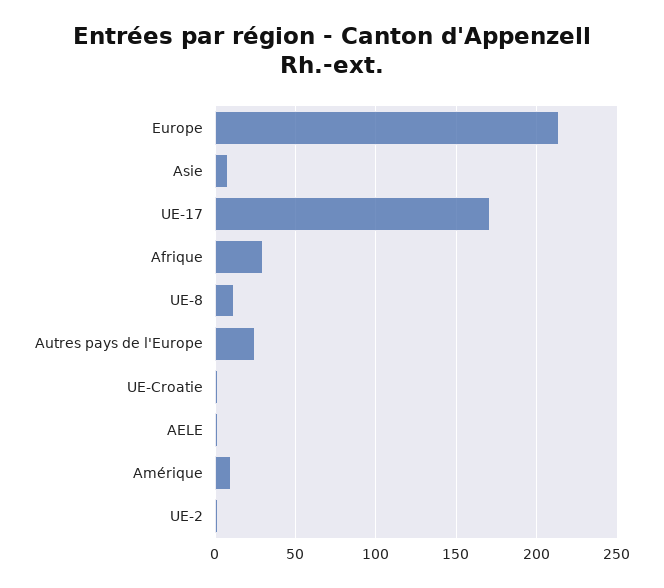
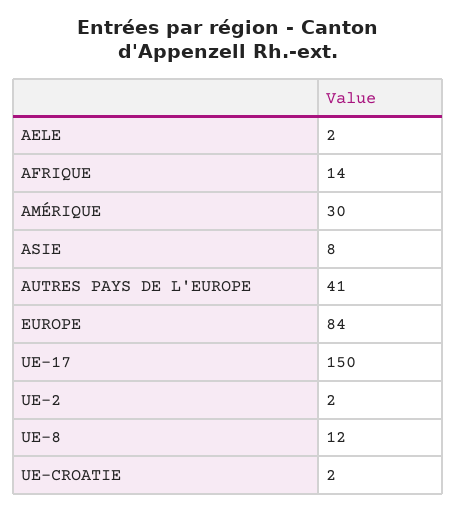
Europe: 215 -> 84
UE-17: 170 -> 150
Afrique: 30 -> 14
Autres pays de l'Europe: 25 -> 41
Amérique: 10 -> 30

